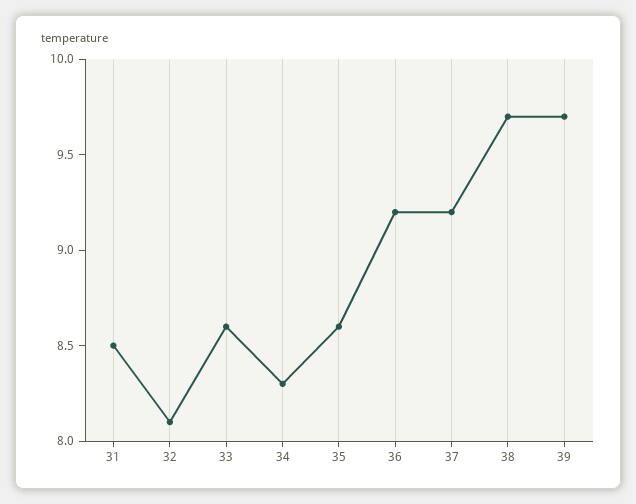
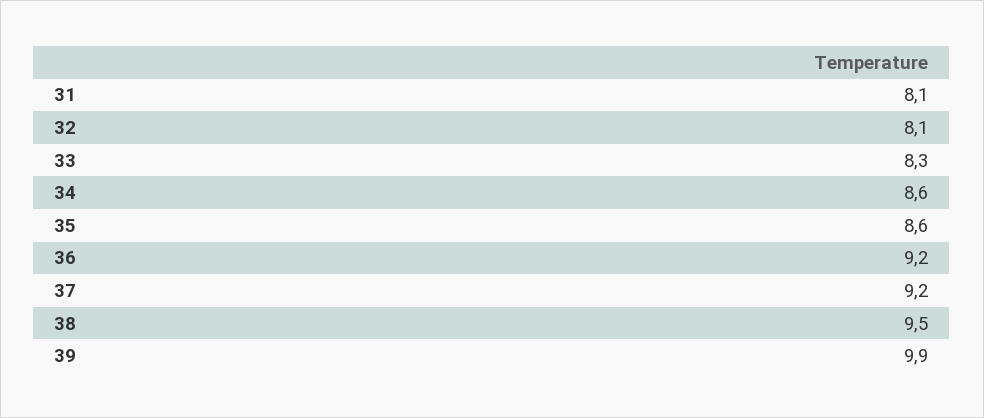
31: 8.5 -> 8.1
33: 8.6 -> 8.3
34: 8.3 -> 8.6
38: 9.7 -> 9.5
39: 9.7 -> 9.9

